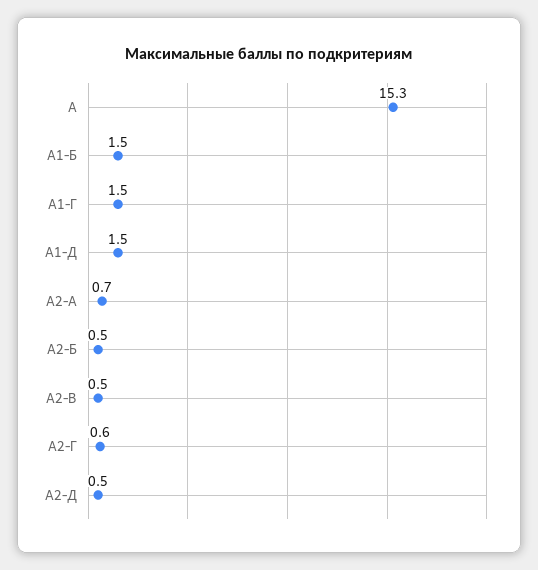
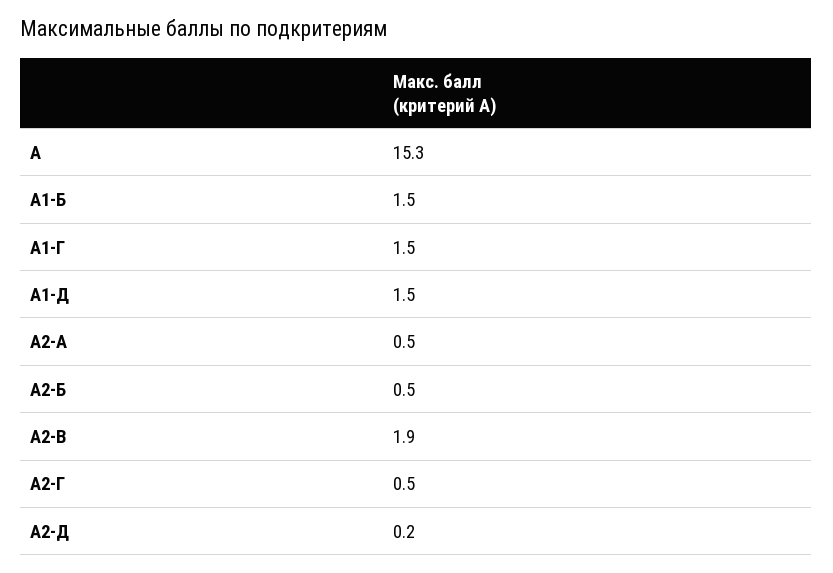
А2-А: 0.7 -> 0.5
А2-В: 0.5 -> 1.9
А2-Г: 0.6 -> 0.5
А2-Д: 0.5 -> 0.2

